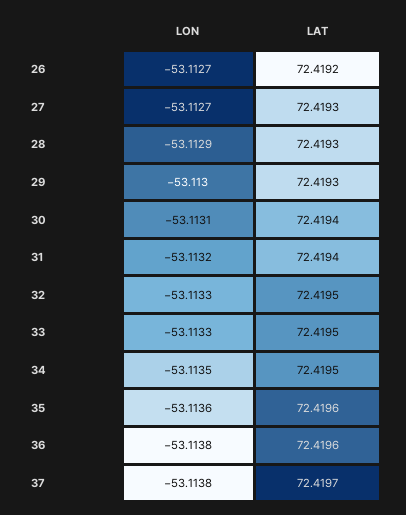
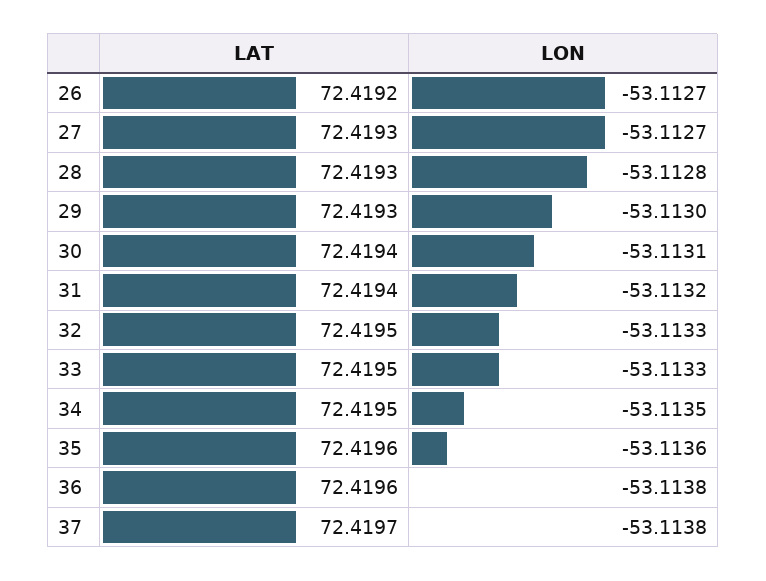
LON, 28: -53.1129 -> -53.1128

